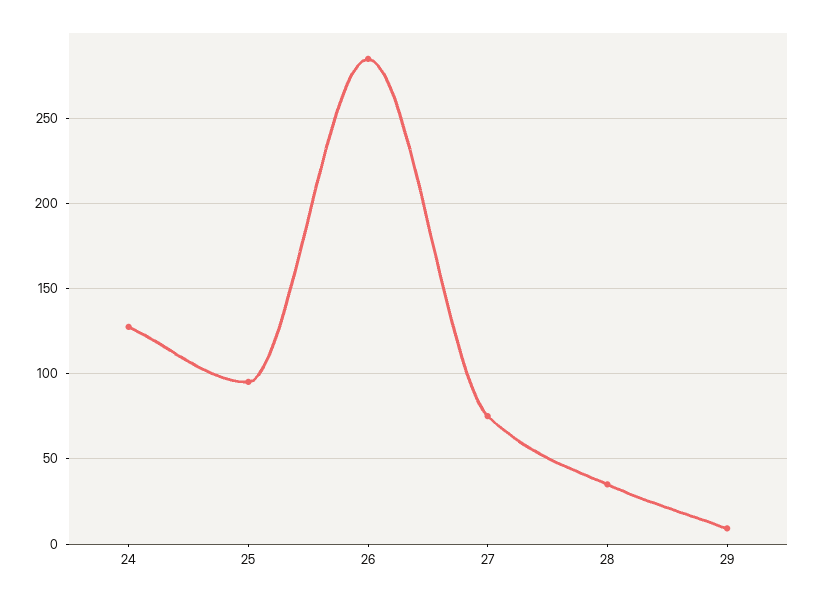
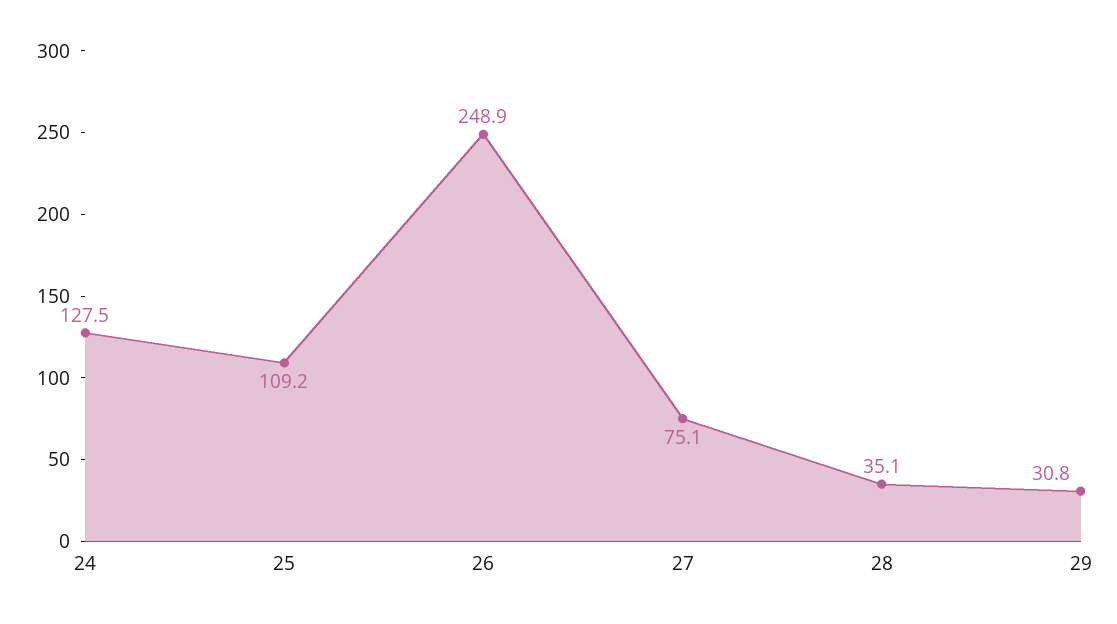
25: 95 -> 109.2
26: 285 -> 248.9
29: 10 -> 30.8

